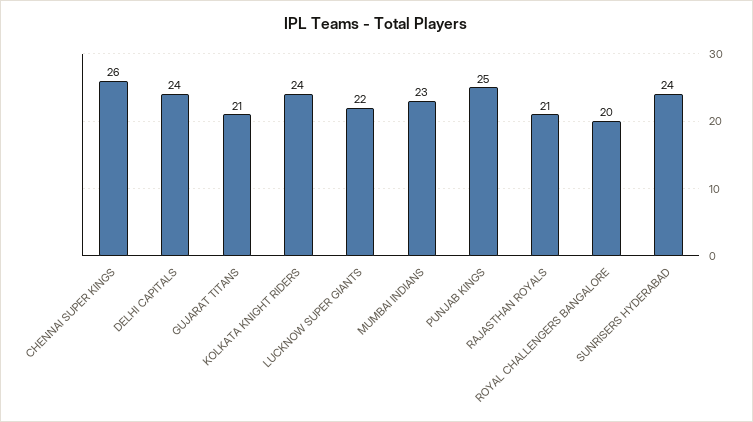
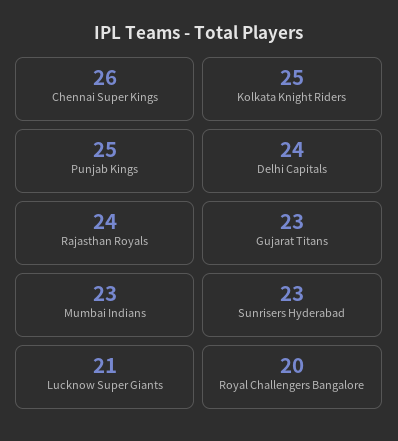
GUJARAT TITANS: 21 -> 23
KOLKATA KNIGHT RIDERS: 24 -> 25
LUCKNOW SUPER GIANTS: 22 -> 21
RAJASTHAN ROYALS: 21 -> 24
SUNRISERS HYDERABAD: 24 -> 23

